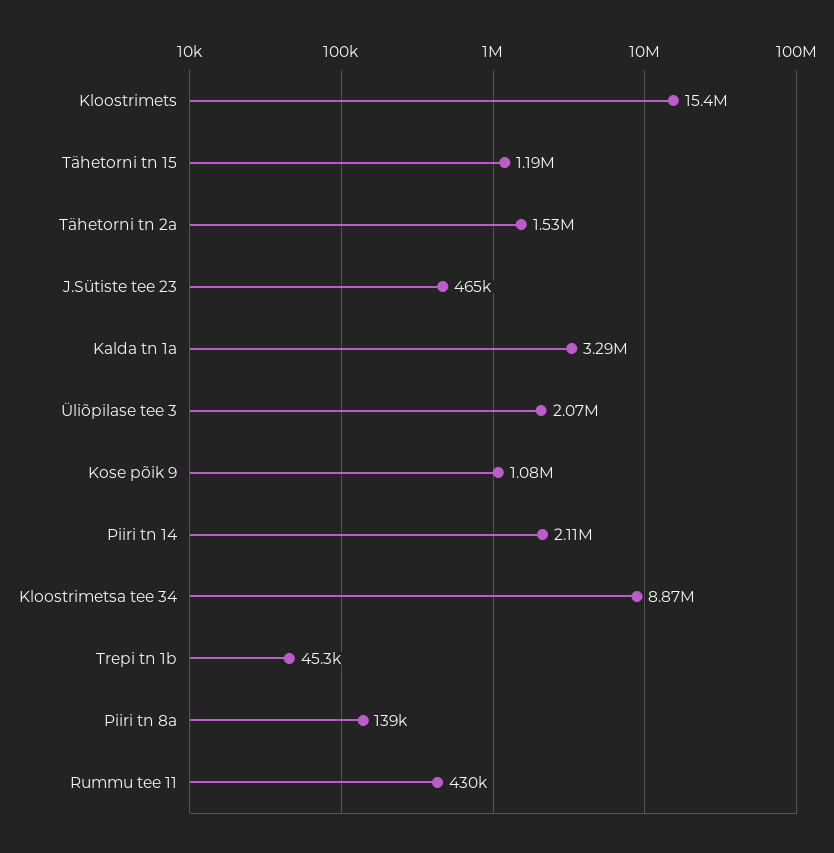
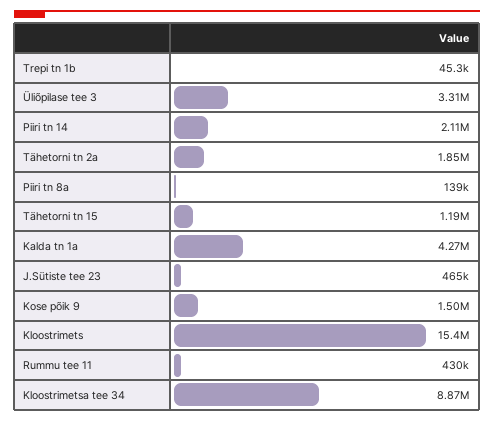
Tähetorni tn 2a: 1530000 -> 1850000
Kalda tn 1a: 3290000 -> 4270000
Üliõpilase tee 3: 2070000 -> 3310000
Kose põik 9: 1080000 -> 1500000

